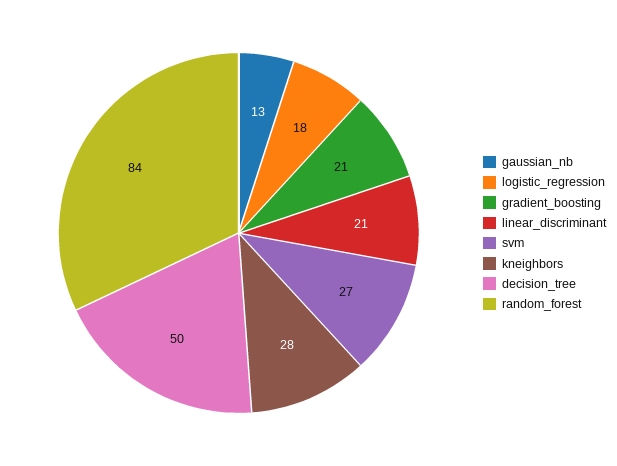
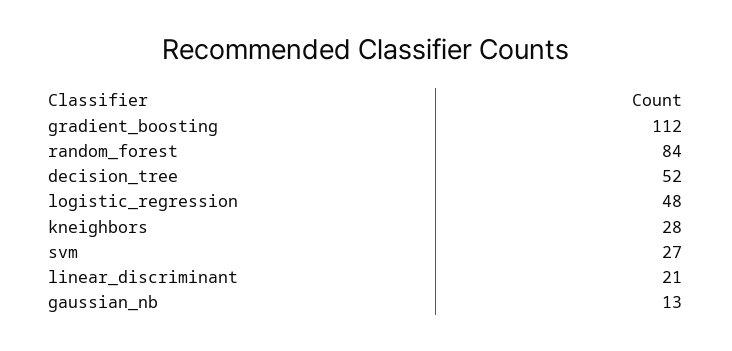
logistic_regression: 18 -> 48
gradient_boosting: 21 -> 112
decision_tree: 50 -> 52

